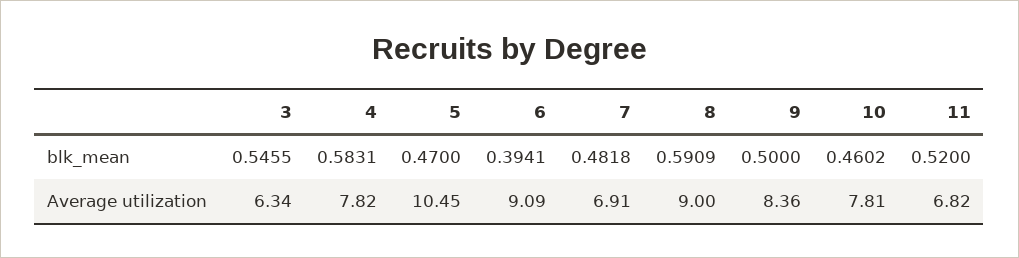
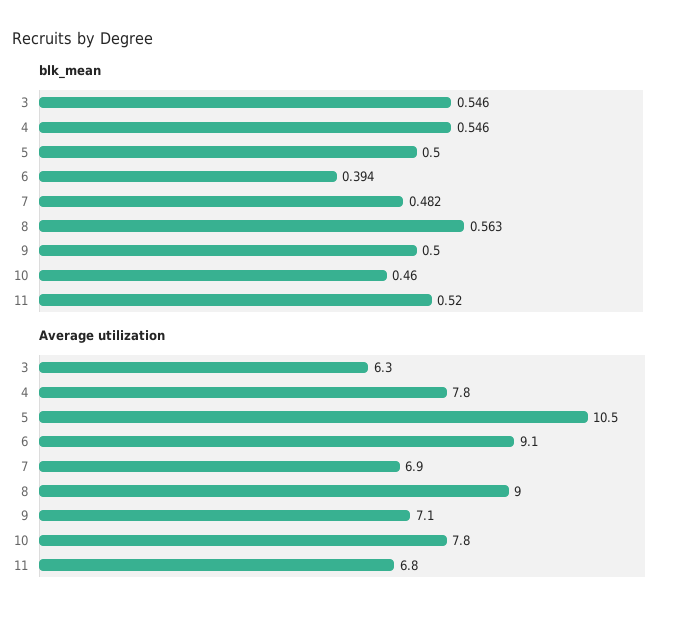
blk_mean, 4: 0.5831 -> 0.546
blk_mean, 5: 0.47 -> 0.5
blk_mean, 8: 0.5909 -> 0.563
Average utilization, 9: 8.36 -> 7.1

